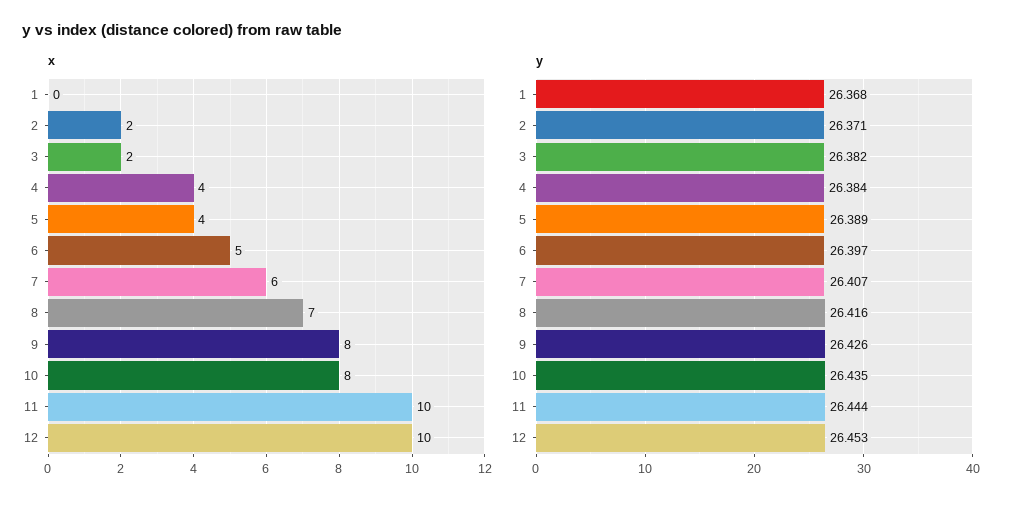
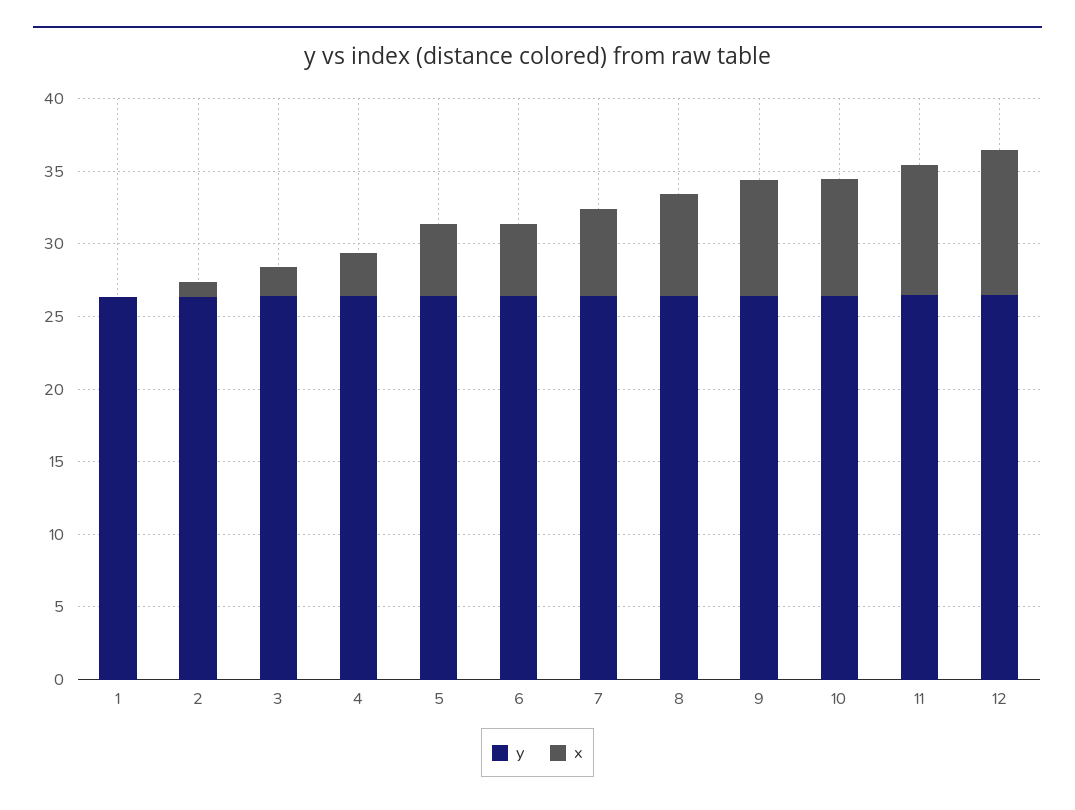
x, 2: 2 -> 1
x, 4: 4 -> 3
x, 5: 4 -> 5
x, 11: 10 -> 9

